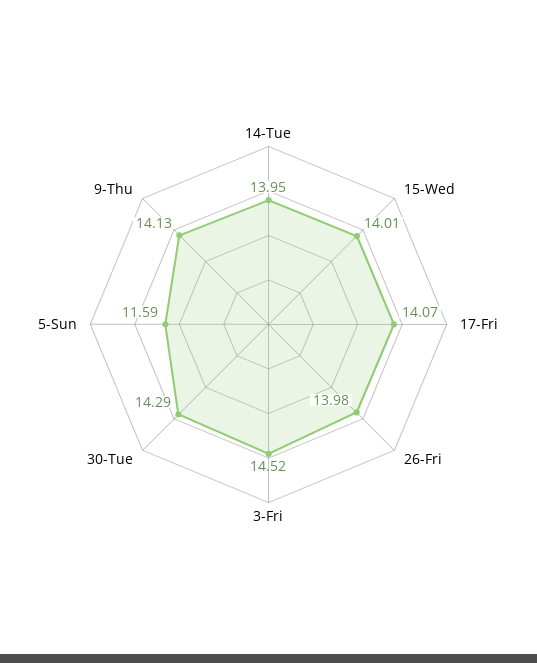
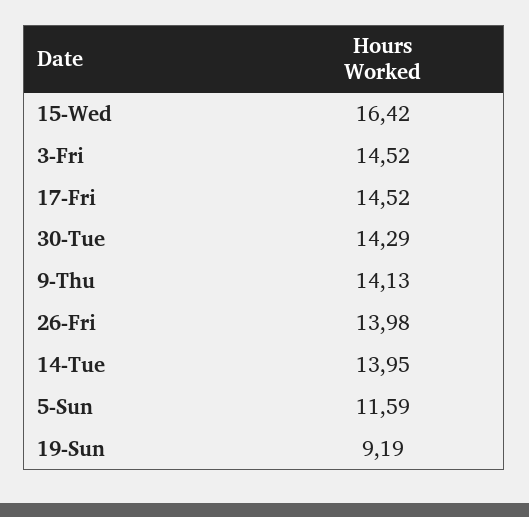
15-Wed: 14.01 -> 16.42
17-Fri: 14.07 -> 14.52
19-Sun: none -> 9.19

